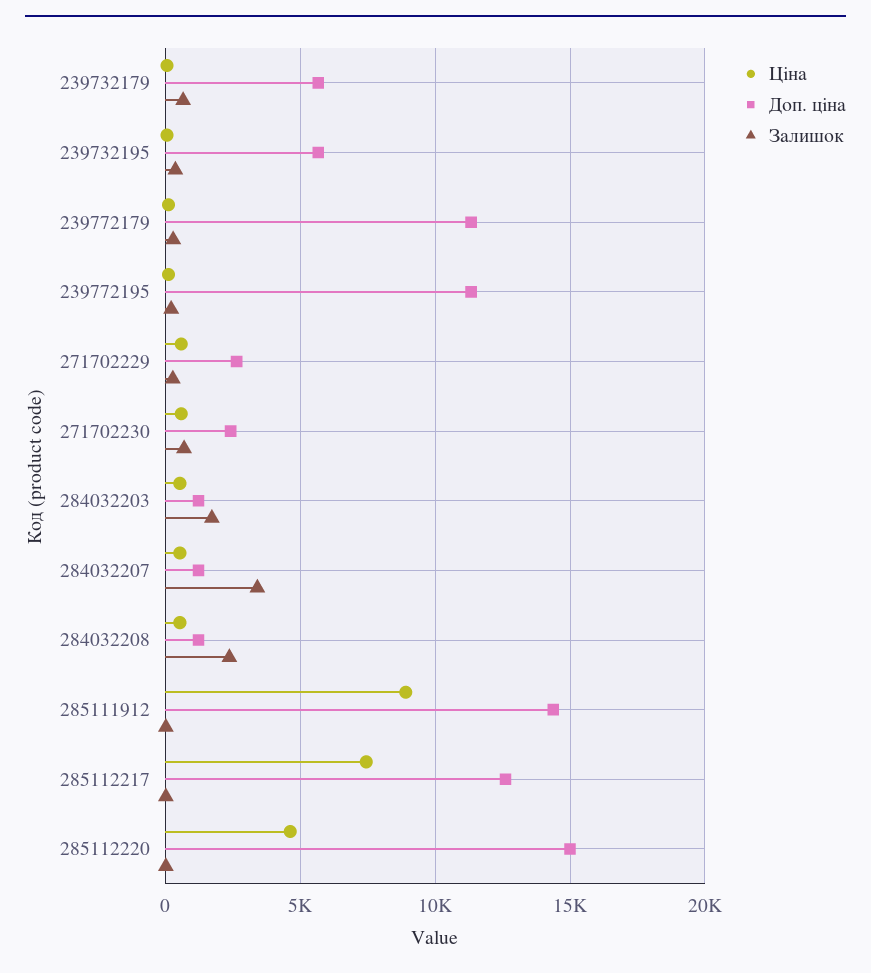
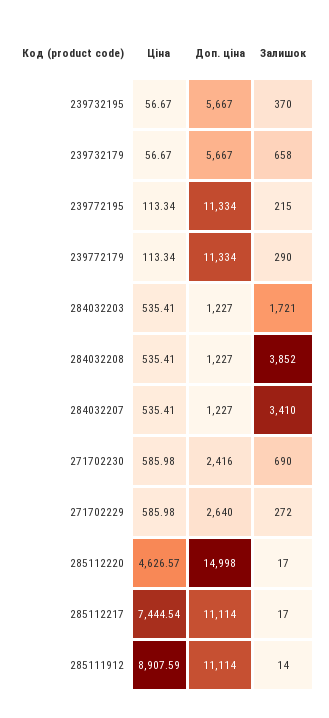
Залишок, 284032208: 2500 -> 3852
Доп. ціна, 285111912: 14500 -> 11114
Доп. ціна, 285112217: 12500 -> 11114

